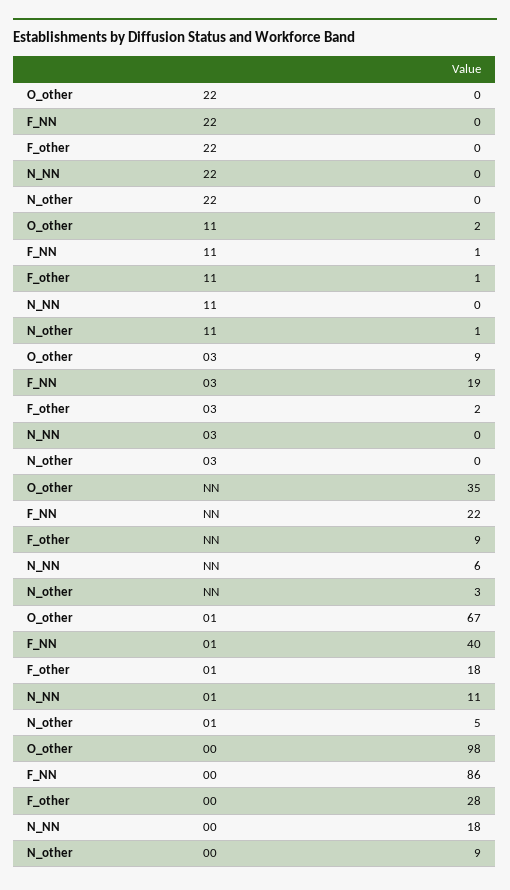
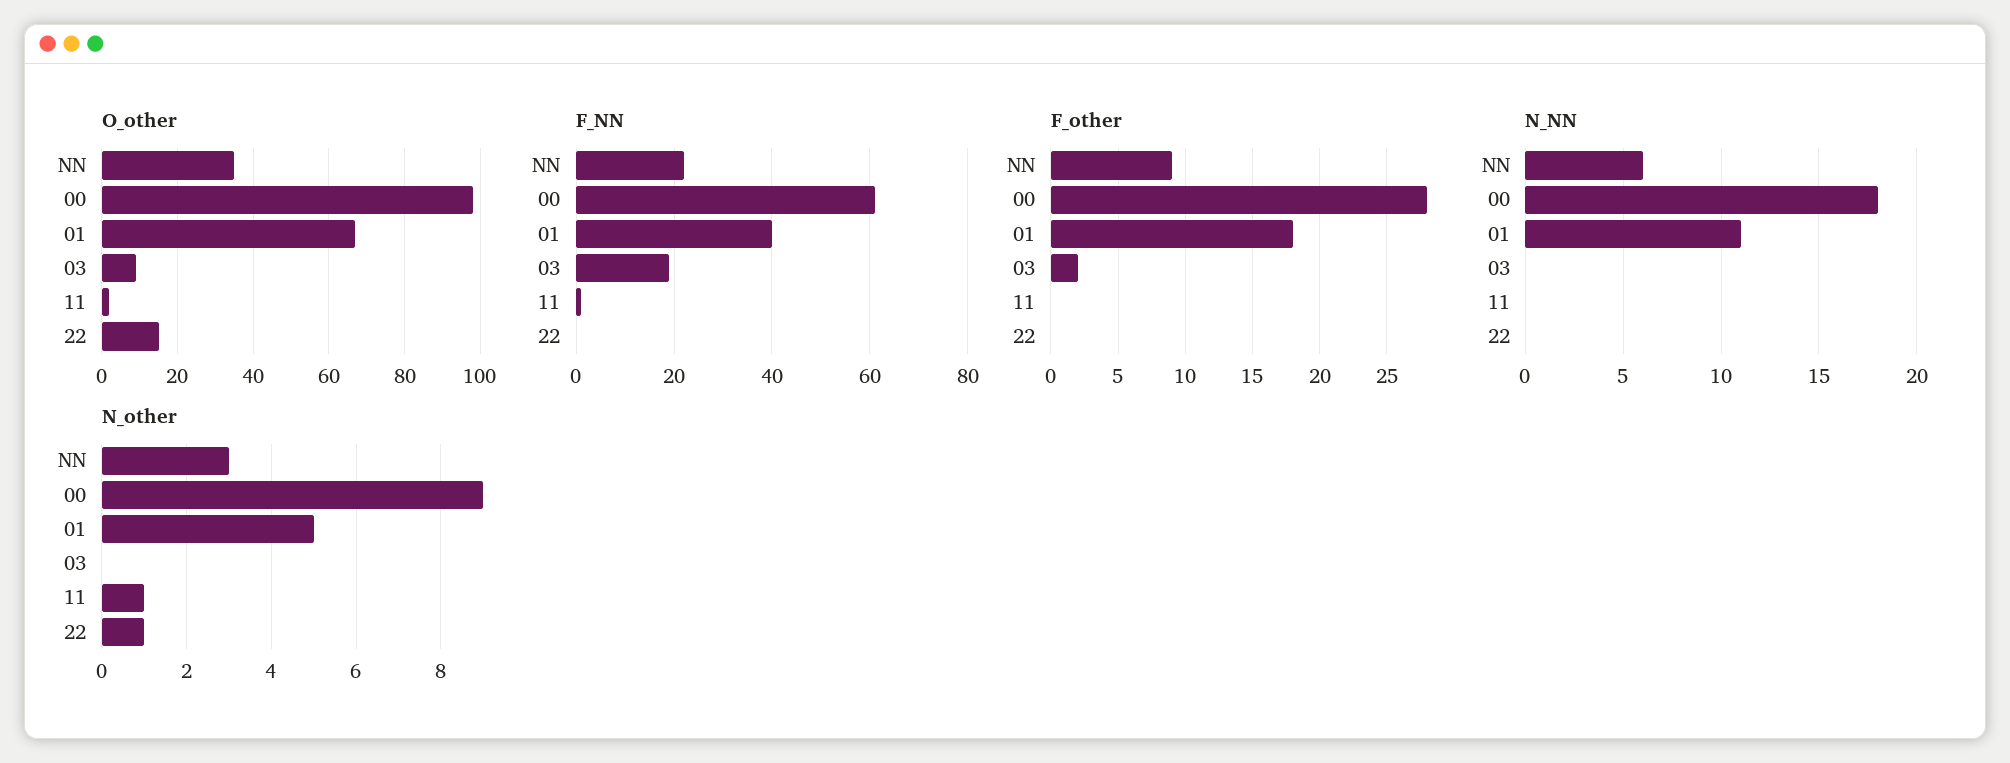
O_other, 22: 0 -> 15
N_other, 22: 0 -> 1
F_other, 11: 1 -> 0
F_NN, 00: 86 -> 60

